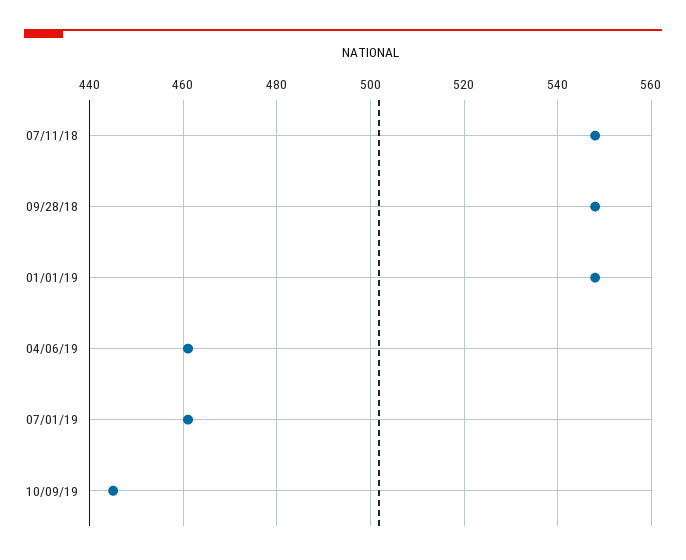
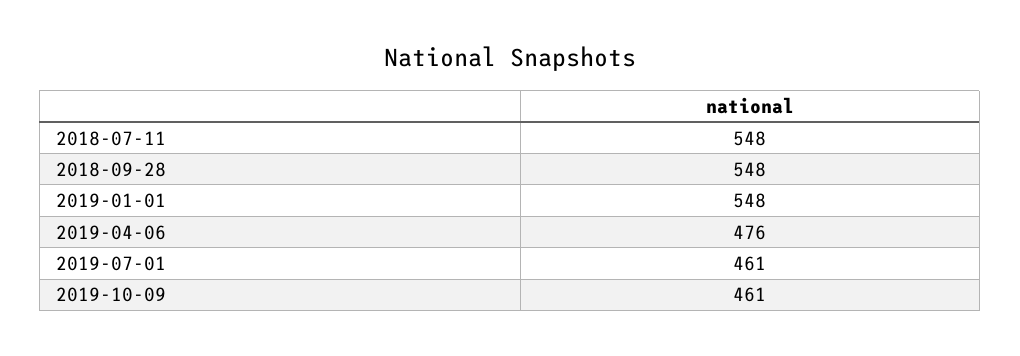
04/06/19: 460 -> 476
10/09/19: 445 -> 461

